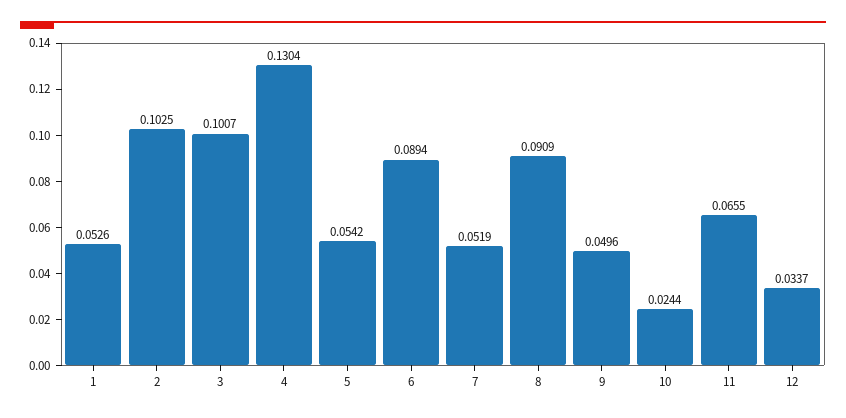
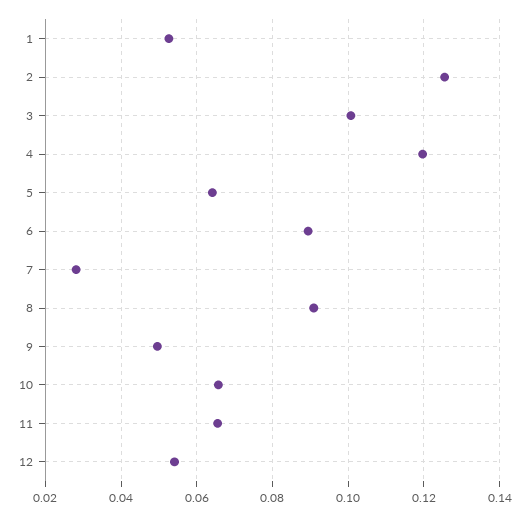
2: 0.1025 -> 0.126
4: 0.1304 -> 0.12
5: 0.0542 -> 0.064
7: 0.0519 -> 0.028
10: 0.0244 -> 0.066
12: 0.0337 -> 0.054

